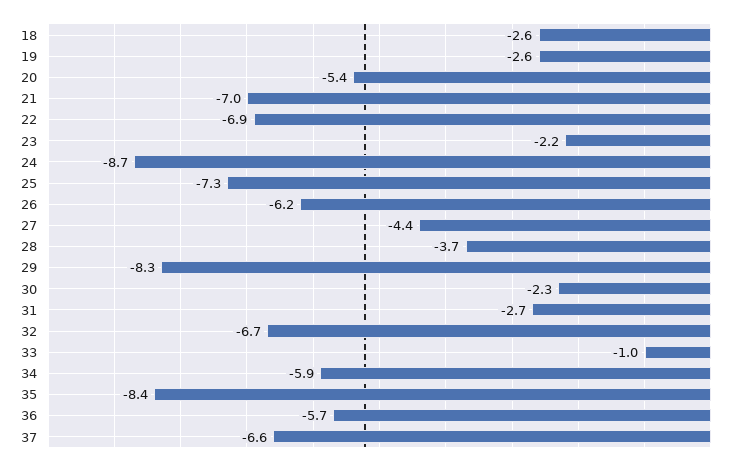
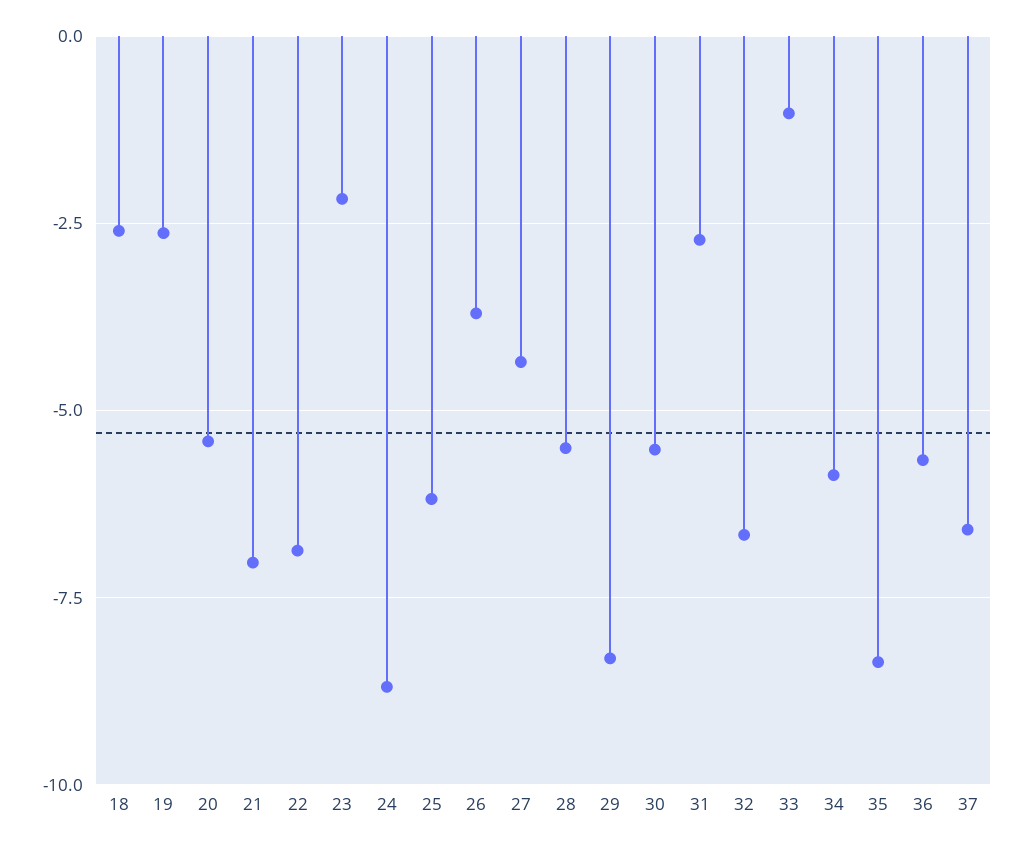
25: -7.3 -> -6.25
26: -6.2 -> -3.75
28: -3.7 -> -5.5
30: -2.3 -> -5.5

